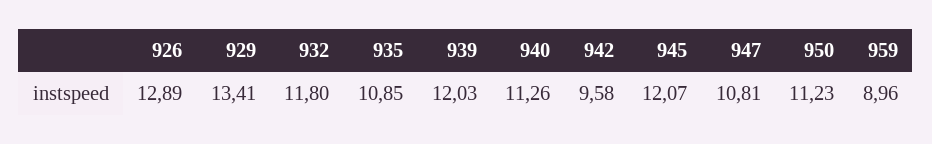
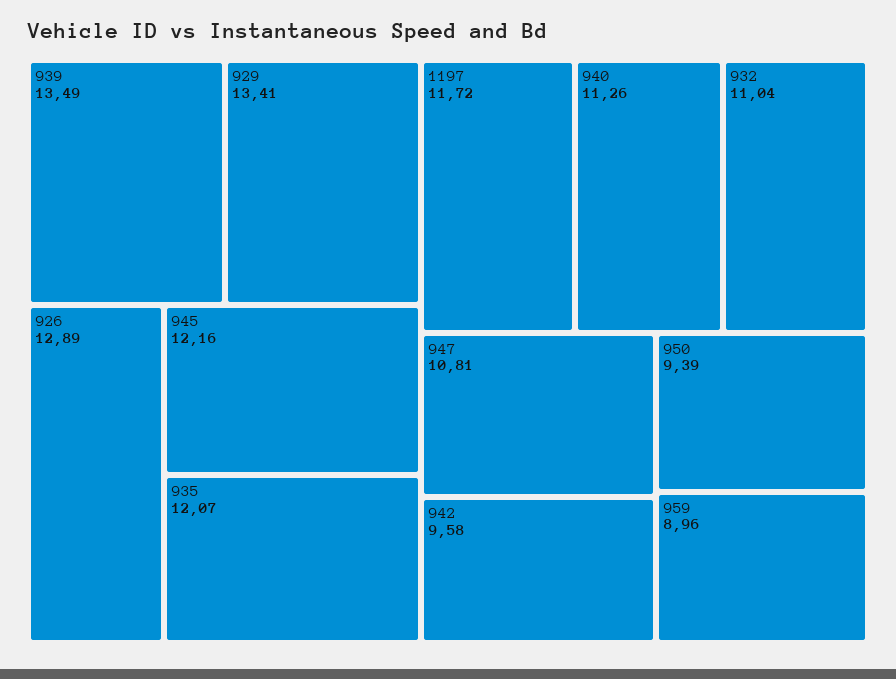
932: 11.8 -> 11.04
935: 10.85 -> 12.07
939: 12.03 -> 13.49
945: 12.07 -> 12.16
950: 11.23 -> 9.39
1197: none -> 11.72

